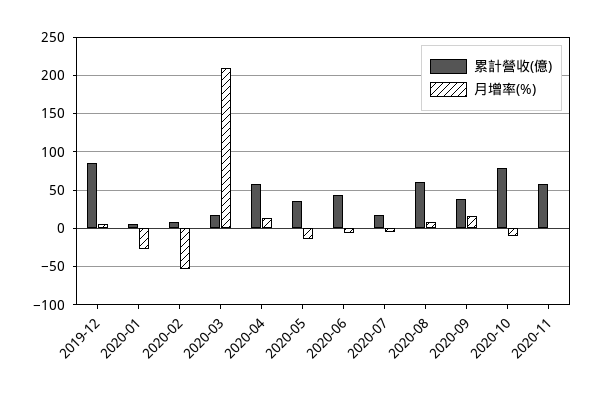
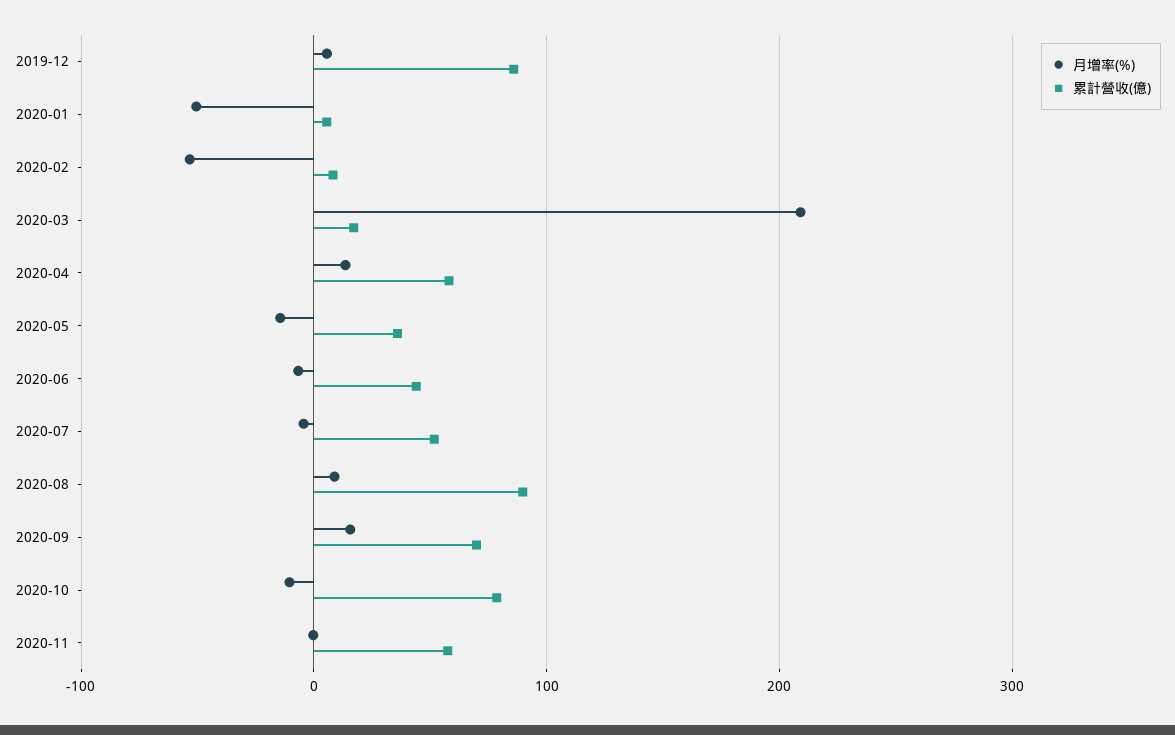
月增率(%), 2020-01: -30 -> -50
累計營收(億), 2020-07: 20 -> 50
累計營收(億), 2020-08: 60 -> 90
累計營收(億), 2020-09: 40 -> 70

